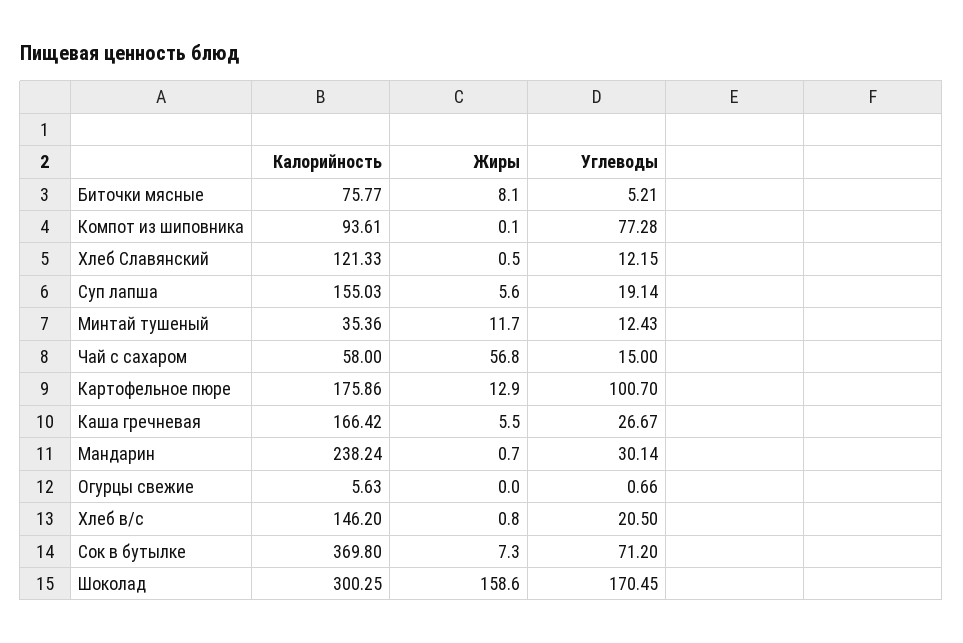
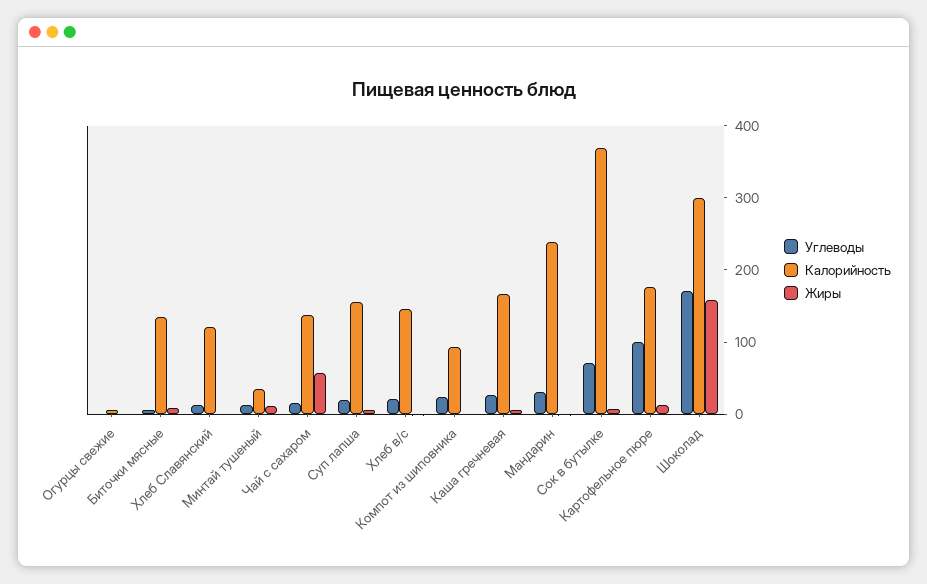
Калорийность, Биточки мясные: 75.77 -> 140
Углеводы, Компот из шиповника: 77.28 -> 20
Калорийность, Чай с сахаром: 58 -> 140

